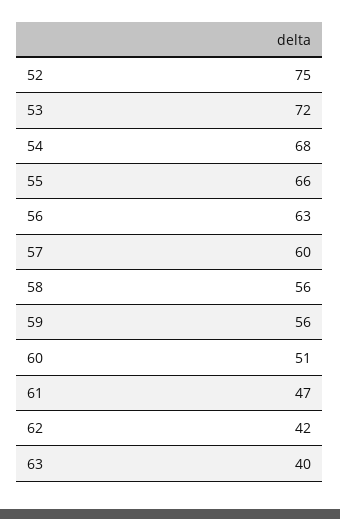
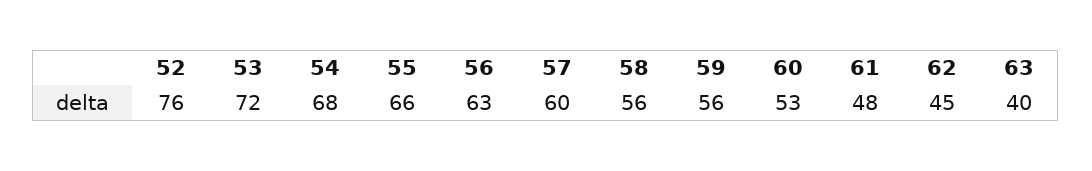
52: 75 -> 76
60: 51 -> 53
61: 47 -> 48
62: 42 -> 45

